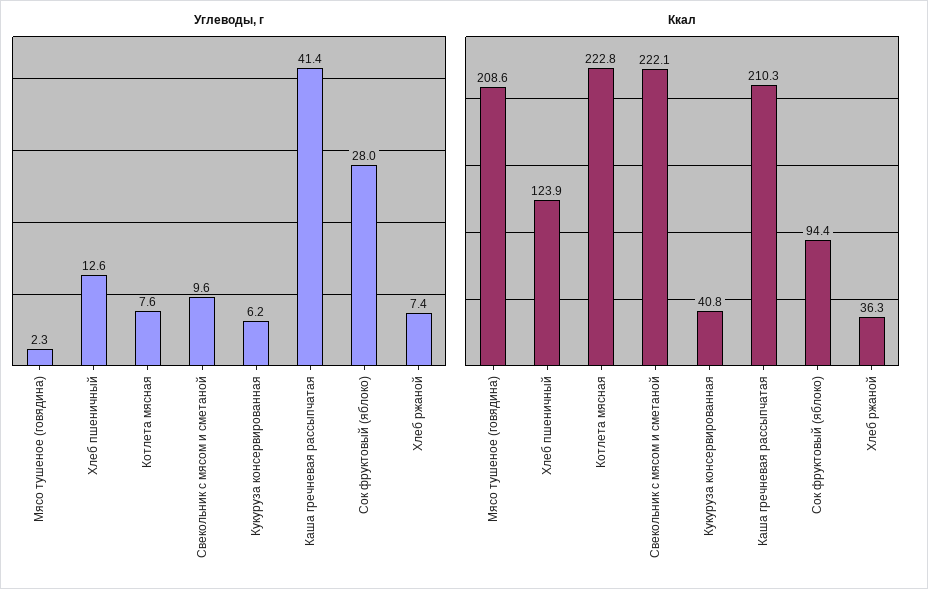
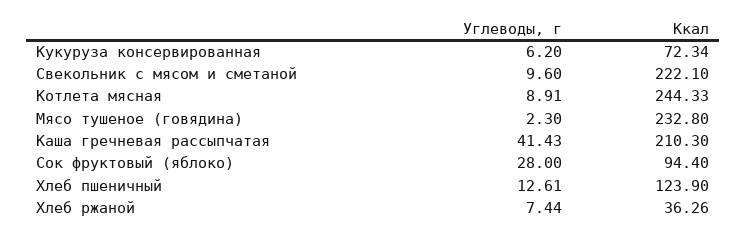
Углеводы, г, Котлета мясная: 7.6 -> 8.91
Ккал, Мясо тушеное (говядина): 208.6 -> 232.8
Ккал, Котлета мясная: 222.8 -> 244.33
Ккал, Кукуруза консервированная: 40.8 -> 72.34

